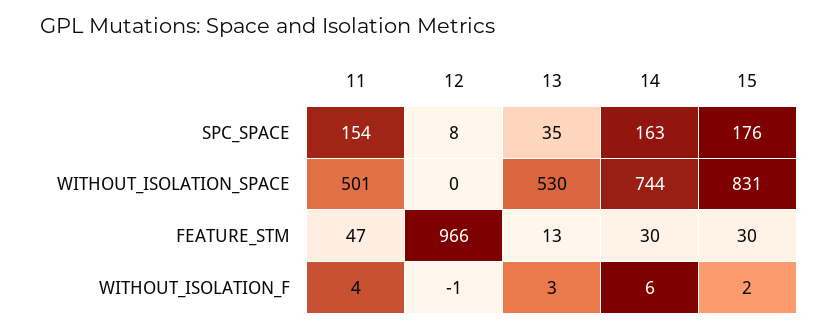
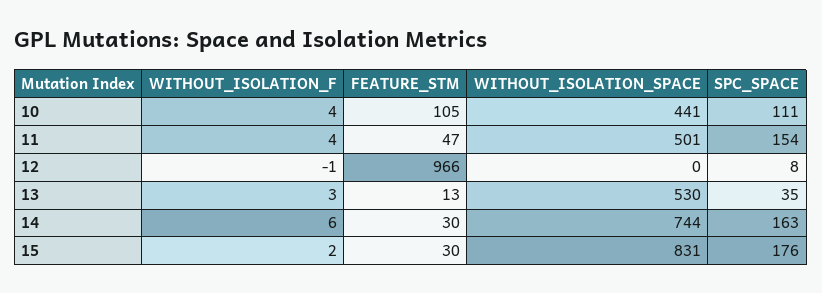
10, WITHOUT_ISOLATION_F: none -> 4
10, FEATURE_STM: none -> 105
10, WITHOUT_ISOLATION_SPACE: none -> 441
10, SPC_SPACE: none -> 111

